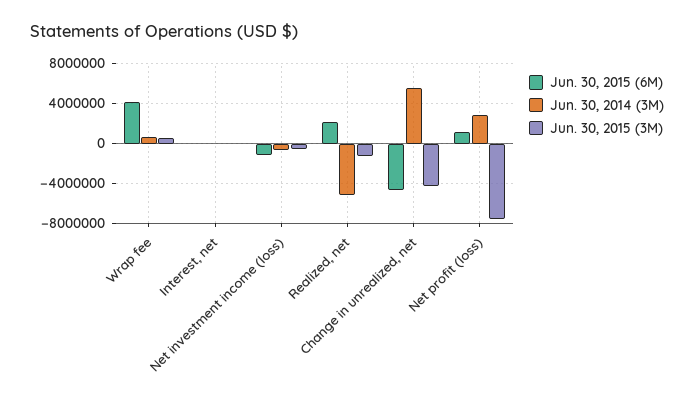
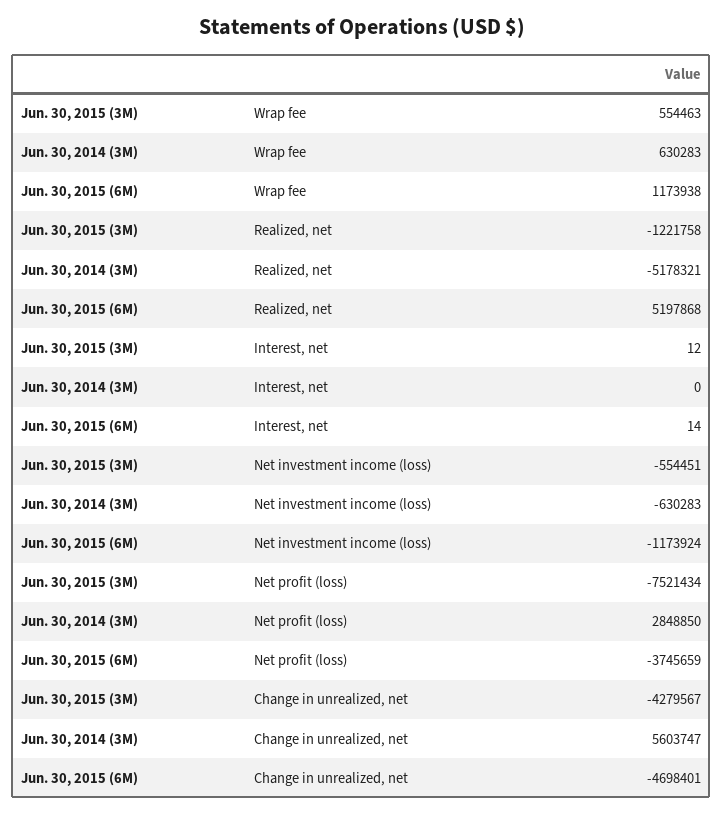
Jun. 30, 2015 (6M), Wrap fee: 4000000 -> 1173938
Jun. 30, 2015 (6M), Realized, net: 2000000 -> 5197868
Jun. 30, 2015 (6M), Net profit (loss): 1000000 -> -3745659

